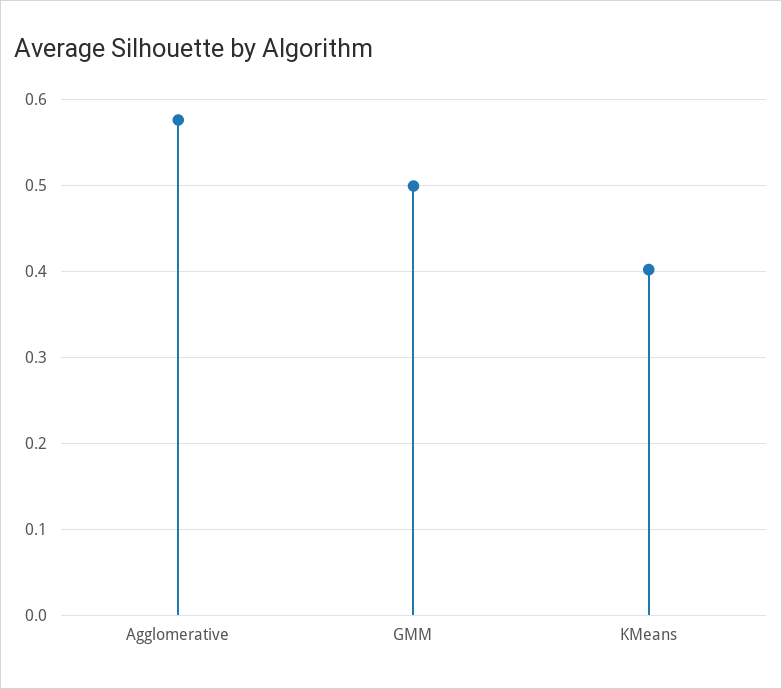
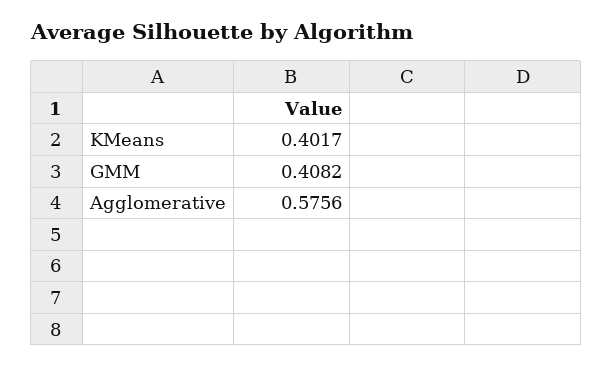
GMM: 0.5 -> 0.4082

